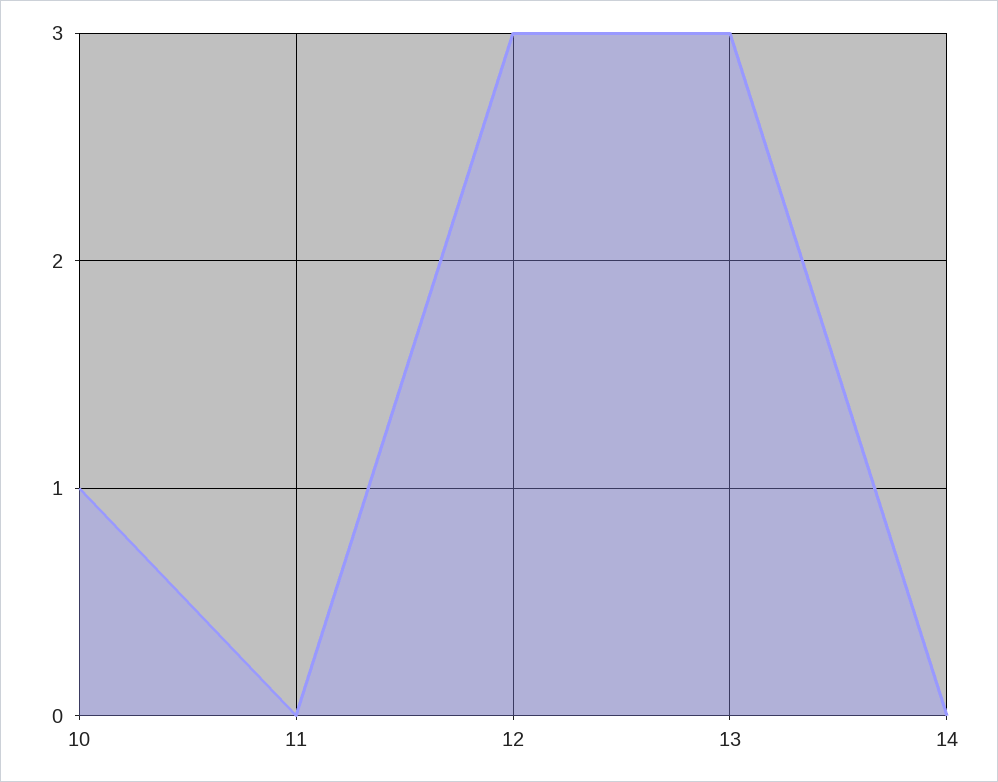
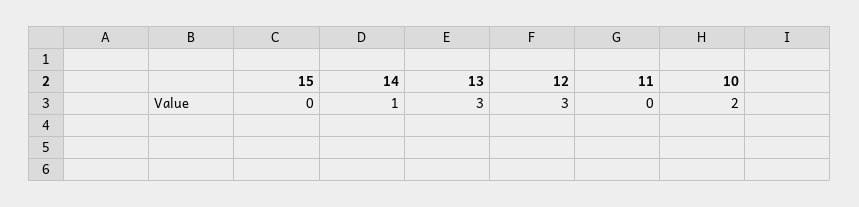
10: 1 -> 2
14: 0 -> 1
15: none -> 0

